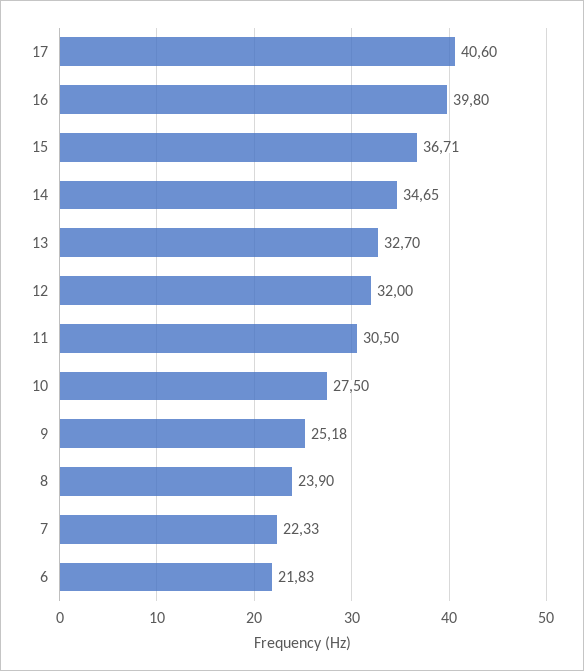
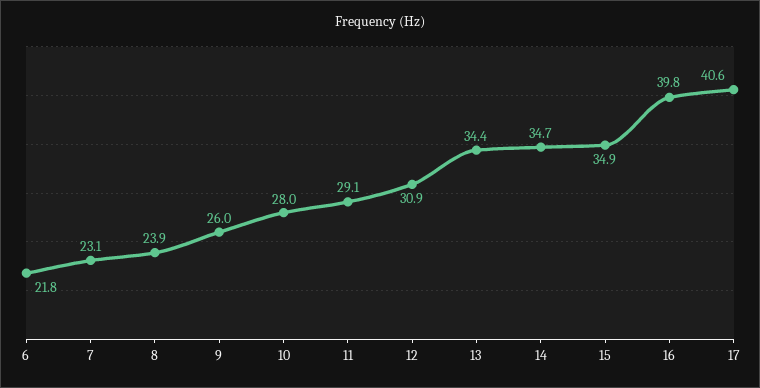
15: 36.71 -> 34.9
13: 32.7 -> 34.4
12: 32 -> 30.9
11: 30.5 -> 29.1
10: 27.5 -> 28
9: 25.18 -> 26
7: 22.33 -> 23.1

